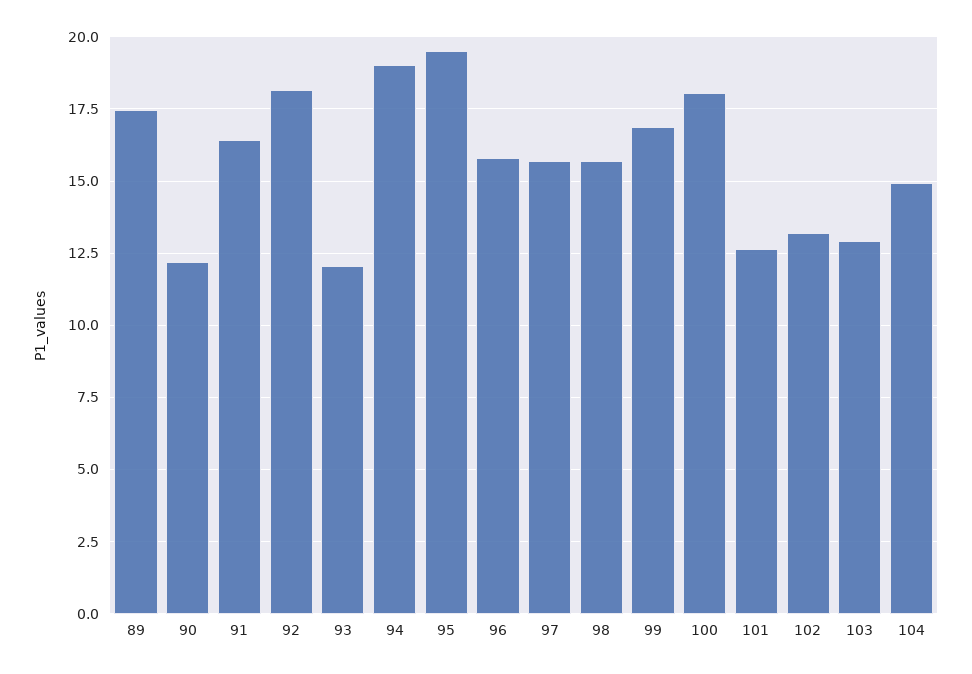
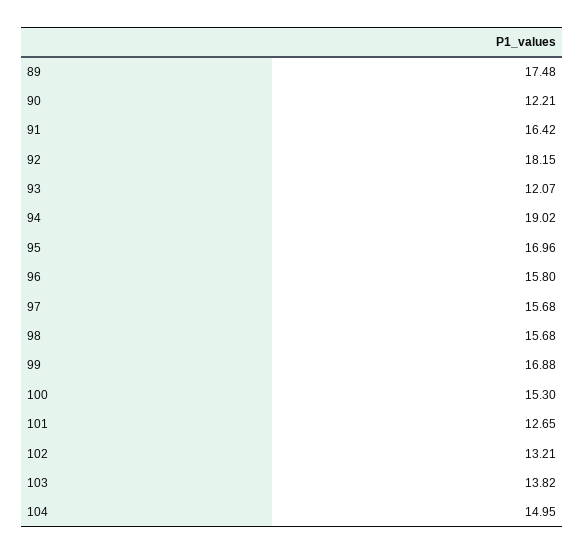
95: 19.5 -> 16.96
100: 18 -> 15.3
103: 13 -> 13.82

